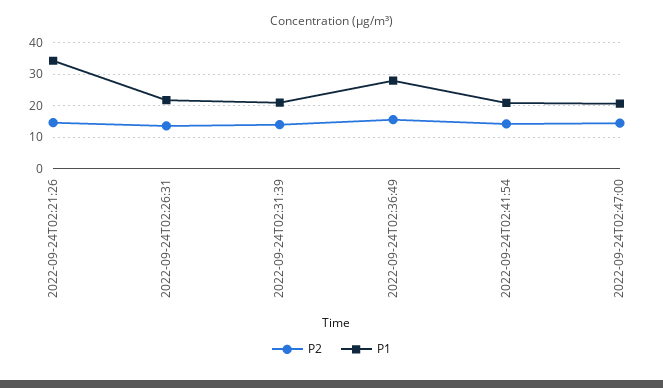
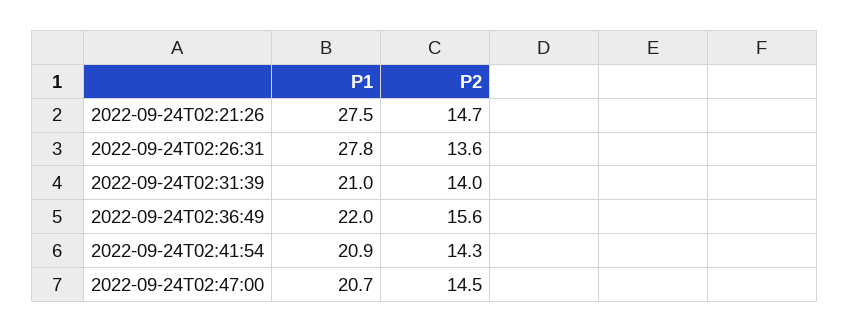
P1, 2022-09-24T02:21:26: 34 -> 27.5
P1, 2022-09-24T02:26:31: 22 -> 27.8
P1, 2022-09-24T02:36:49: 28 -> 22

